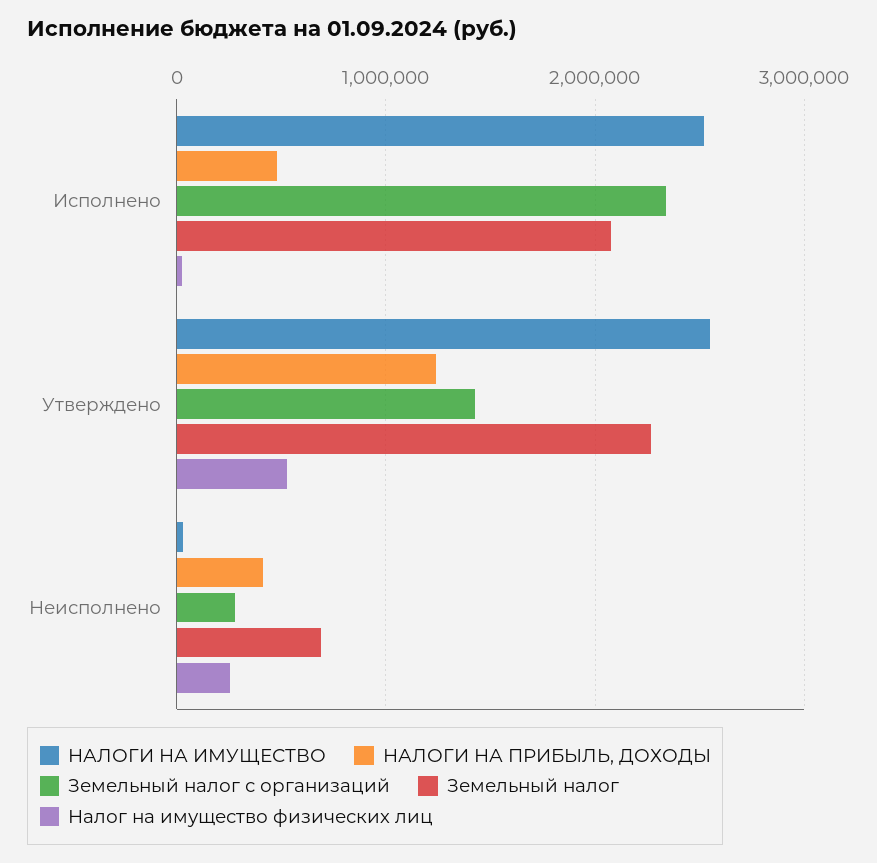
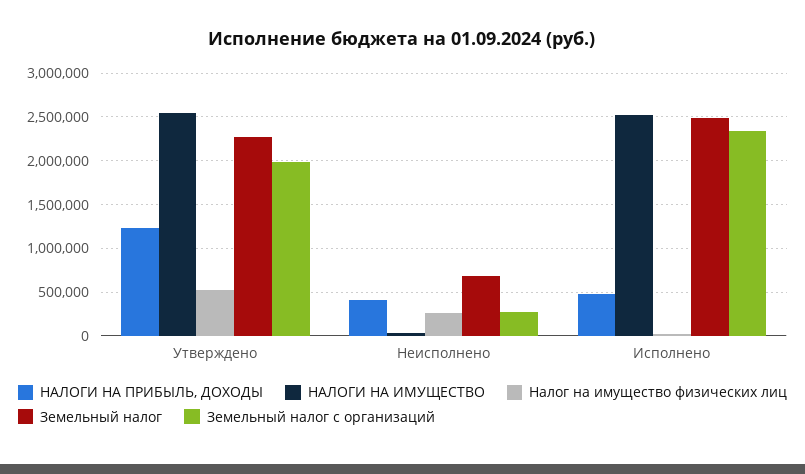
Земельный налог, Исполнено: 2100000 -> 2500000
Земельный налог с организаций, Утверждено: 1400000 -> 2000000

